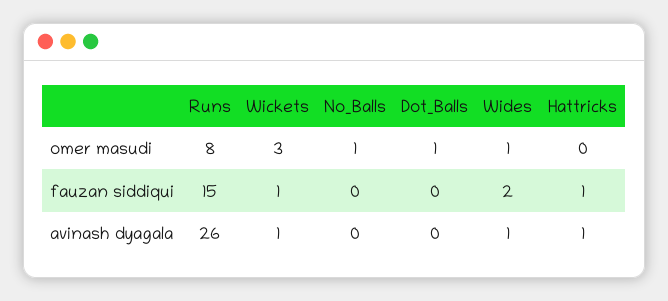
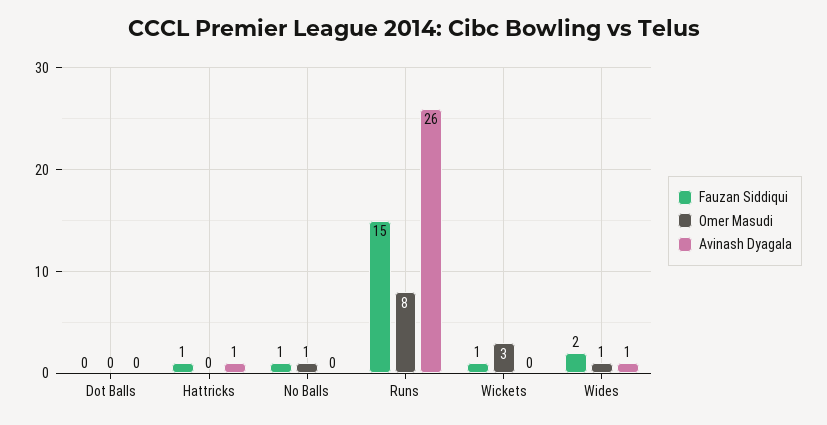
omer masudi, Dot_Balls: 1 -> 0
fauzan siddiqui, No_Balls: 0 -> 1
avinash dyagala, Wickets: 1 -> 0

